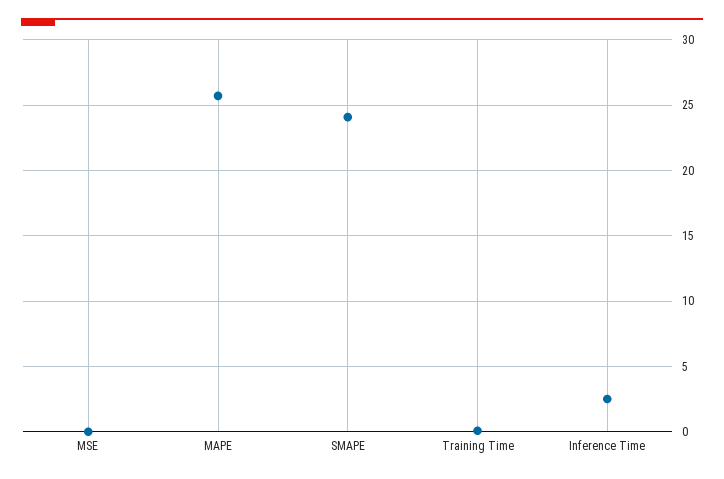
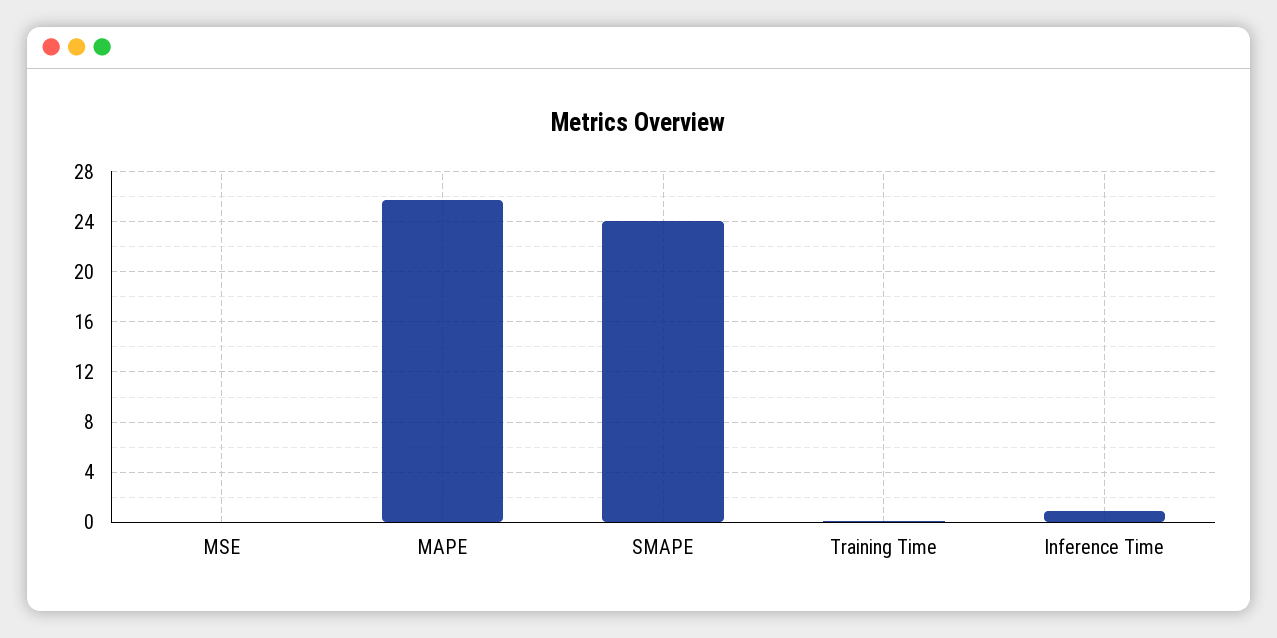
Inference Time: 2.5 -> 1

